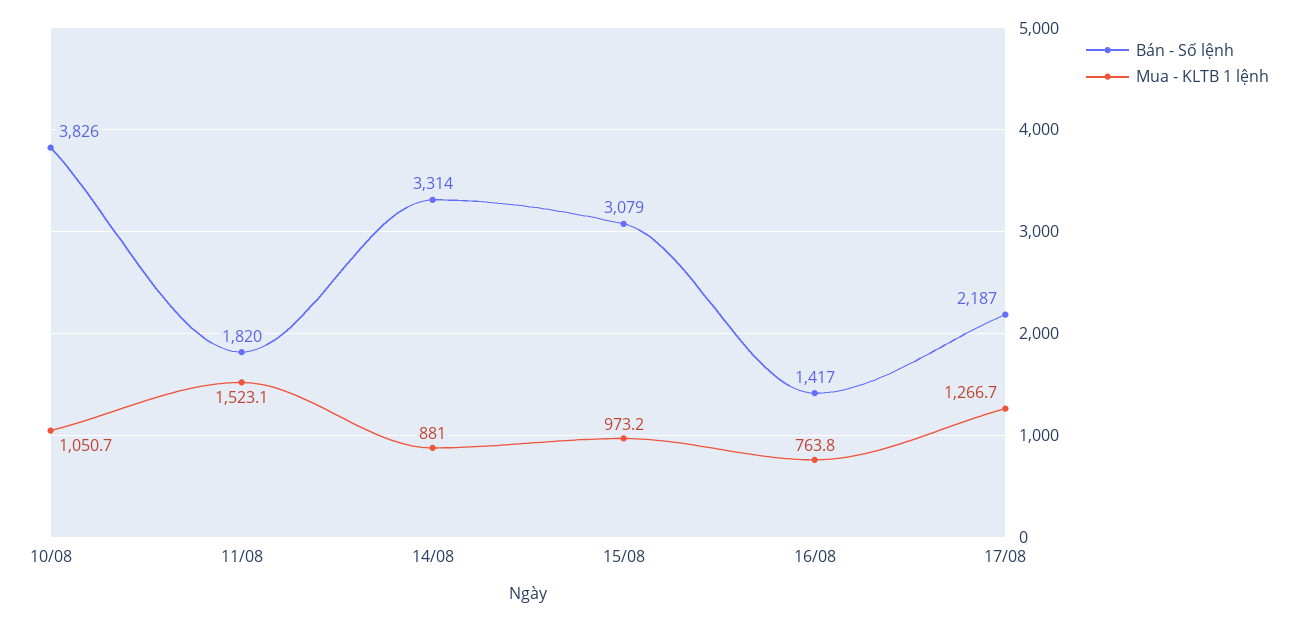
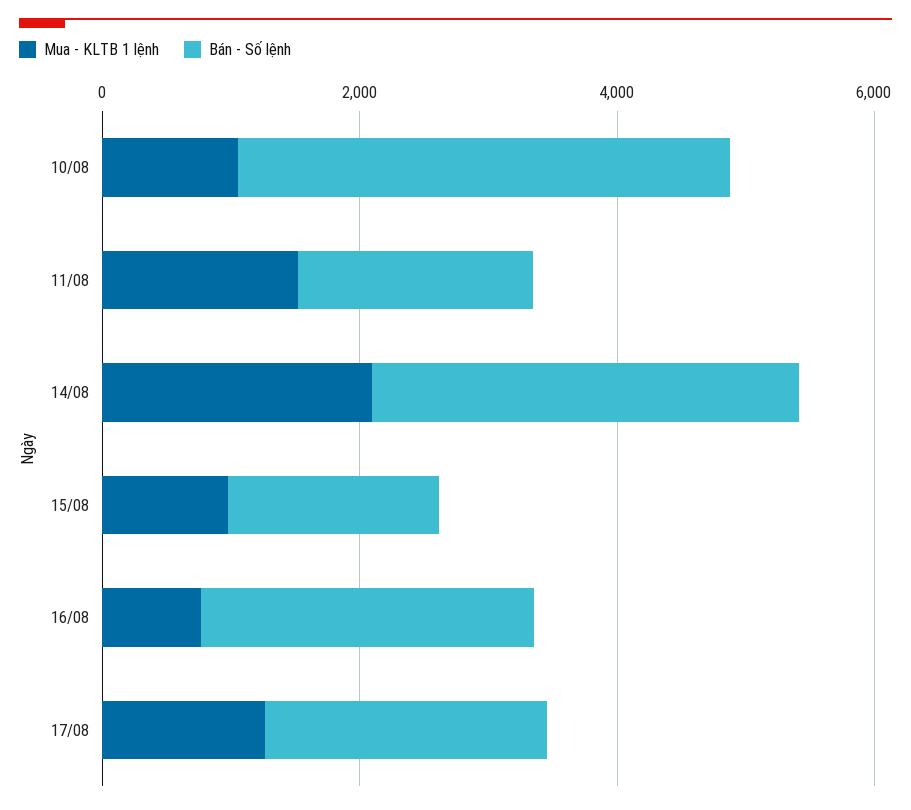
Mua - KLTB 1 lệnh, 14/08: 881 -> 2000
Bán - Số lệnh, 15/08: 3079 -> 1500
Bán - Số lệnh, 16/08: 1417 -> 2500

